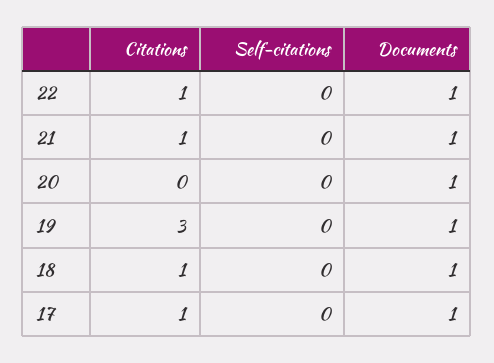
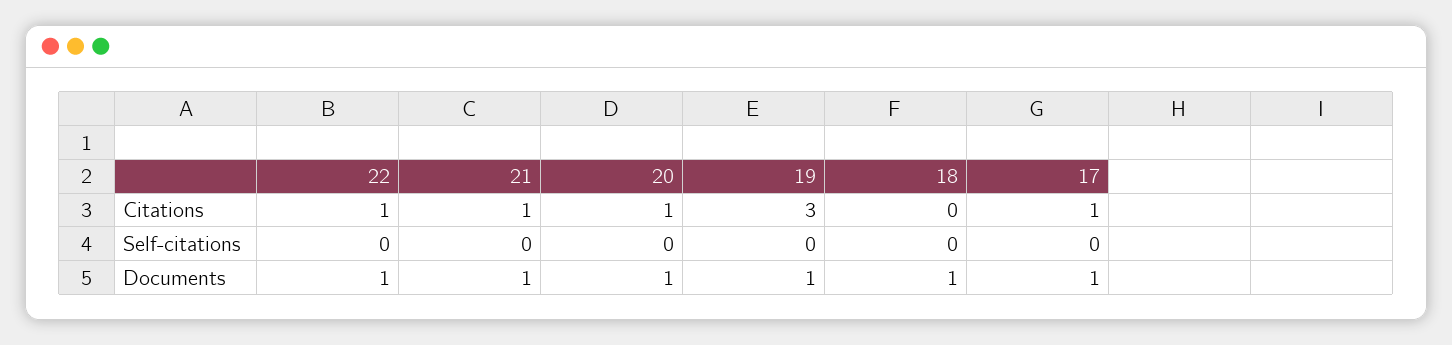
Citations, 20: 0 -> 1
Citations, 18: 1 -> 0

